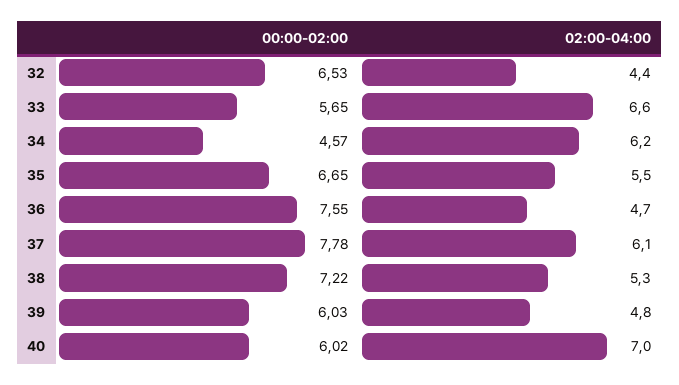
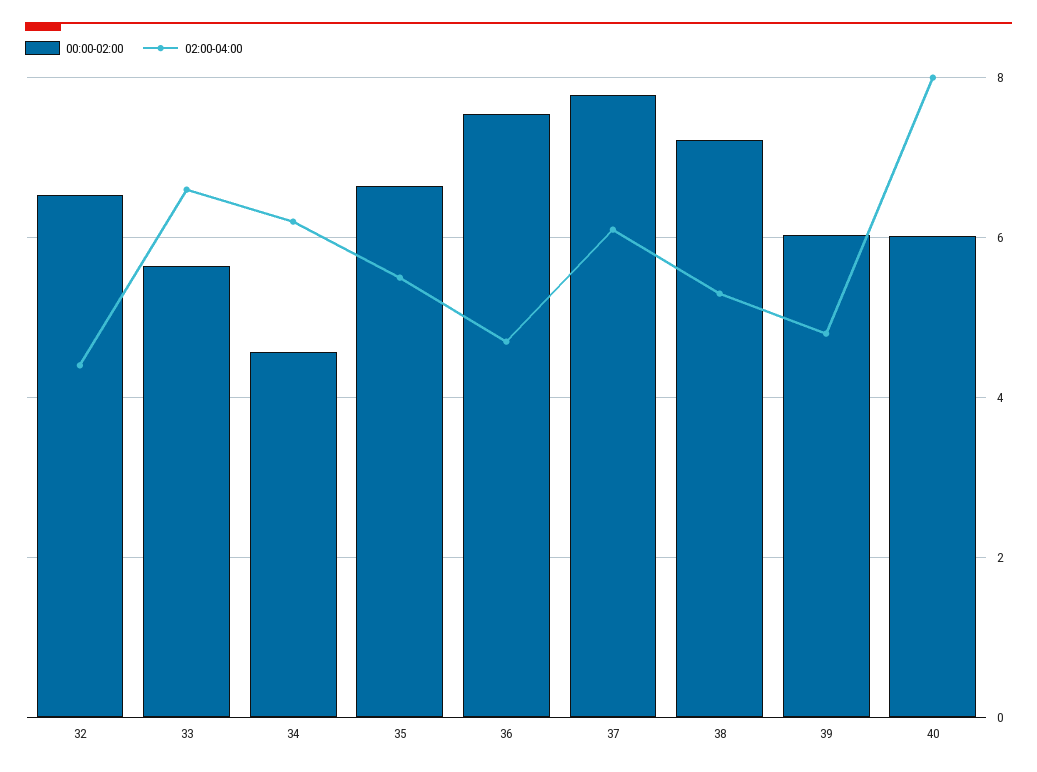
02:00-04:00, 40: 7 -> 8

